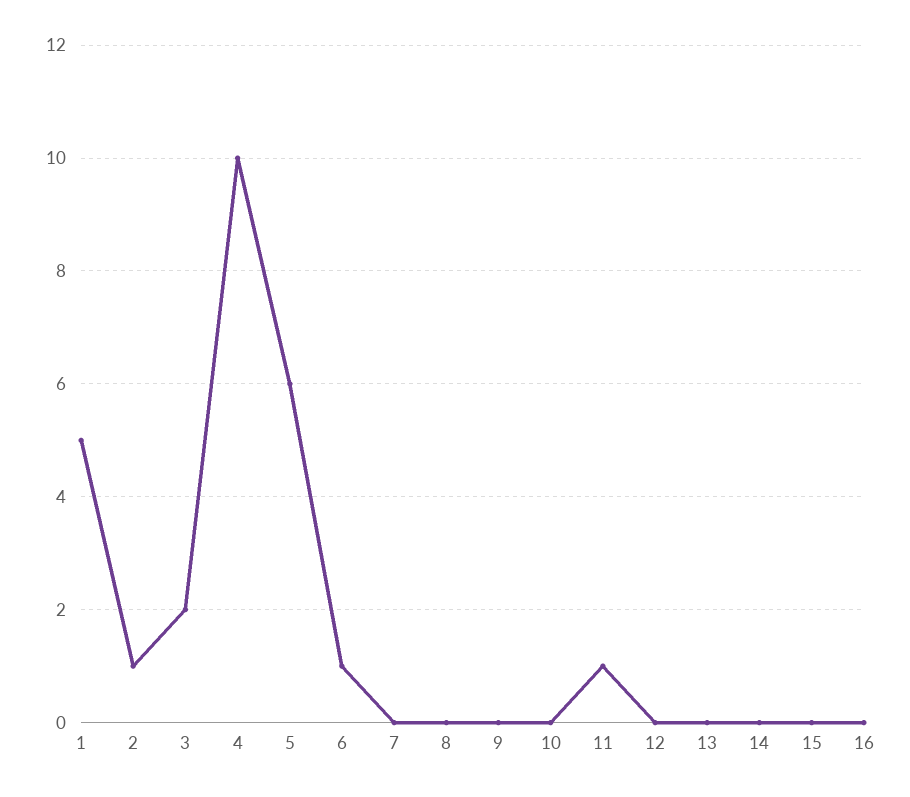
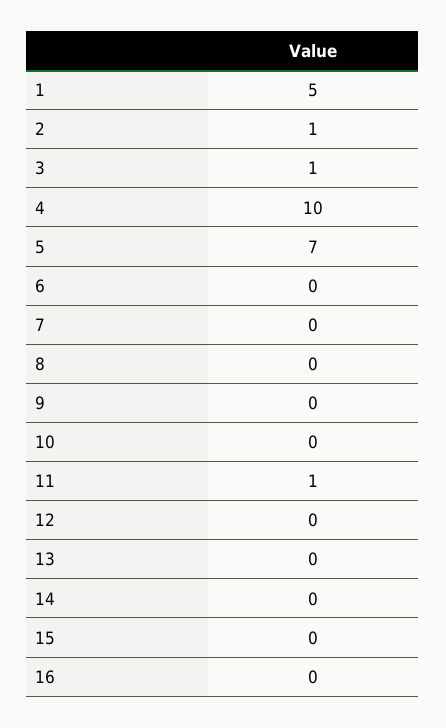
3: 2 -> 1
5: 6 -> 7
6: 1 -> 0

